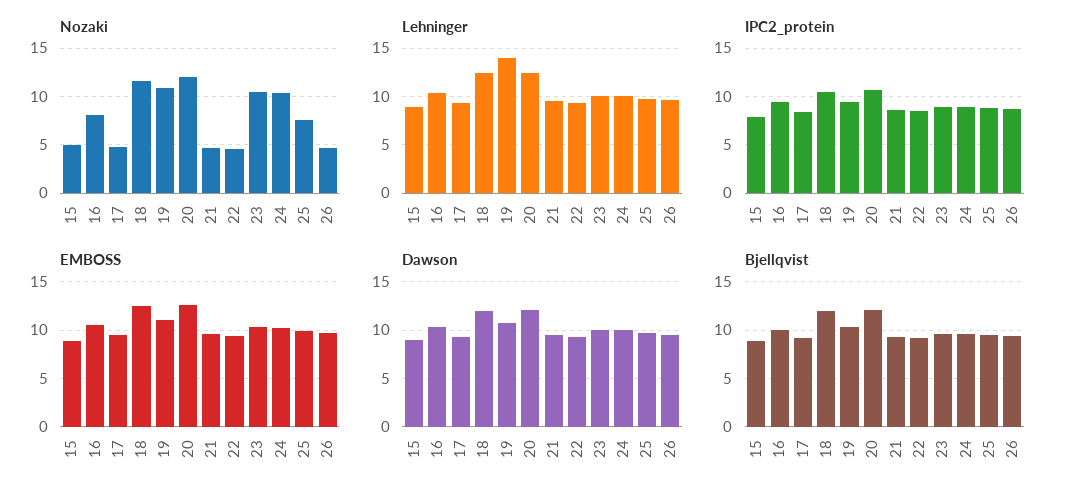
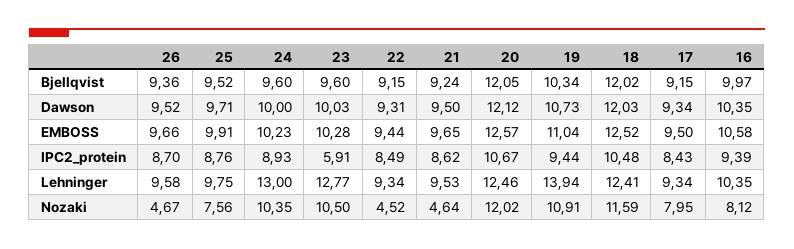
Nozaki, 15: 5 -> none
Nozaki, 17: 5 -> 7.95
Lehninger, 15: 9 -> none
Lehninger, 23: 10 -> 12.77
Lehninger, 24: 10 -> 13
IPC2_protein, 15: 8 -> none
IPC2_protein, 23: 9 -> 5.91
EMBOSS, 15: 9 -> none
Dawson, 15: 9 -> none
Bjellqvist, 15: 9 -> none

